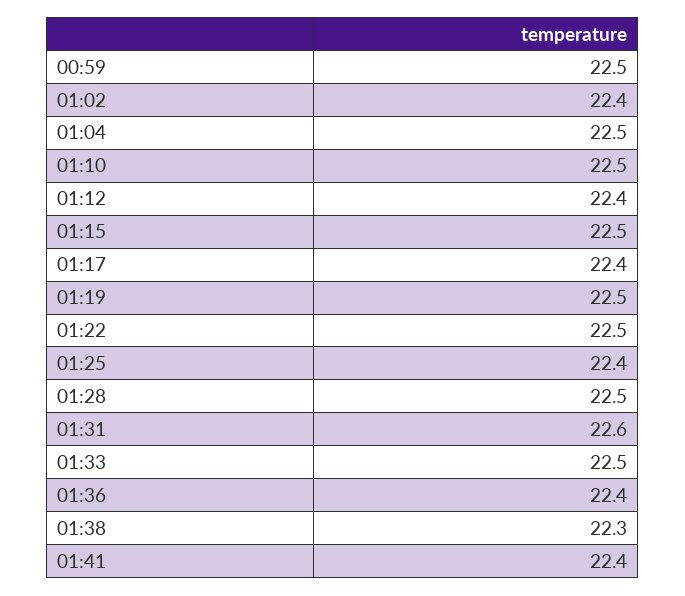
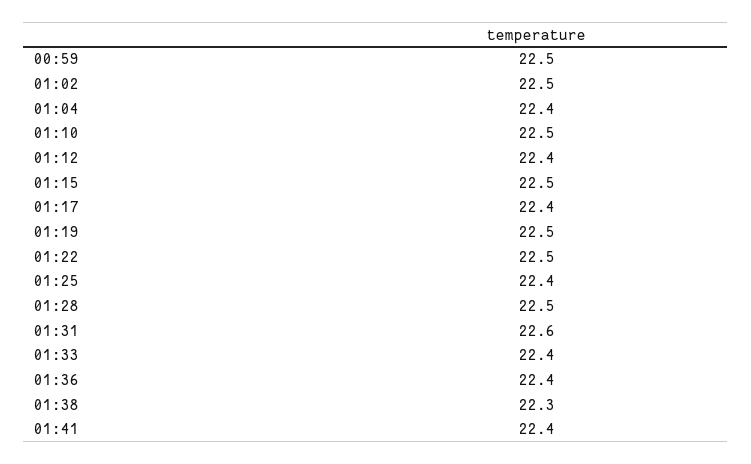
01:02: 22.4 -> 22.5
01:04: 22.5 -> 22.4
01:33: 22.5 -> 22.4

